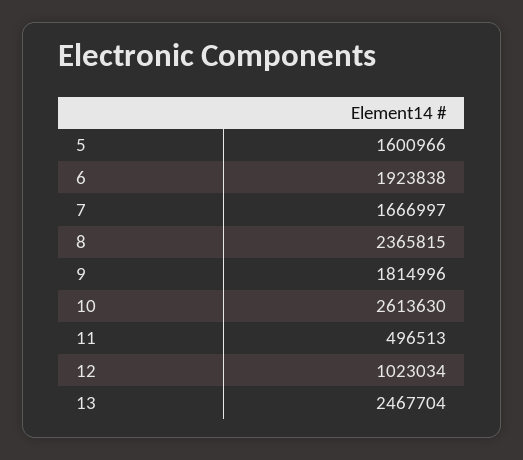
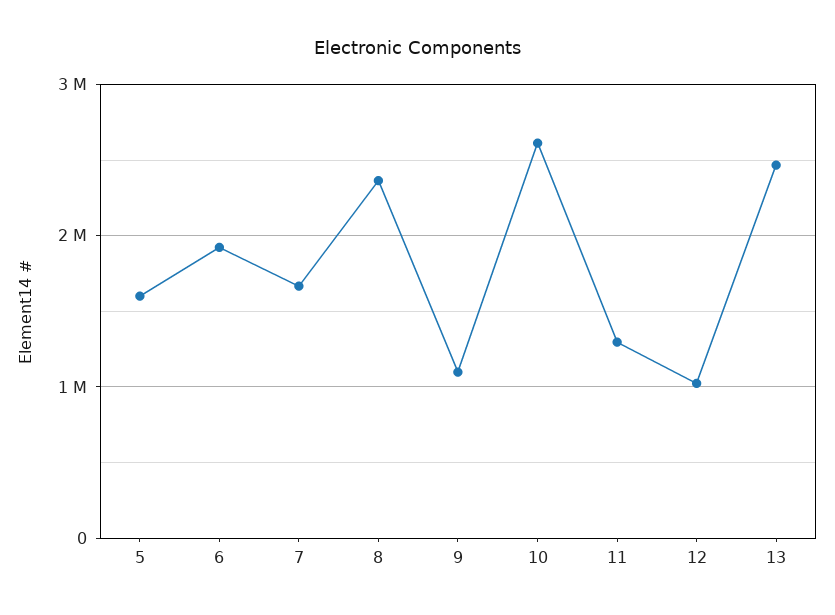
9: 1814996 -> 1100000
11: 496513 -> 1300000

